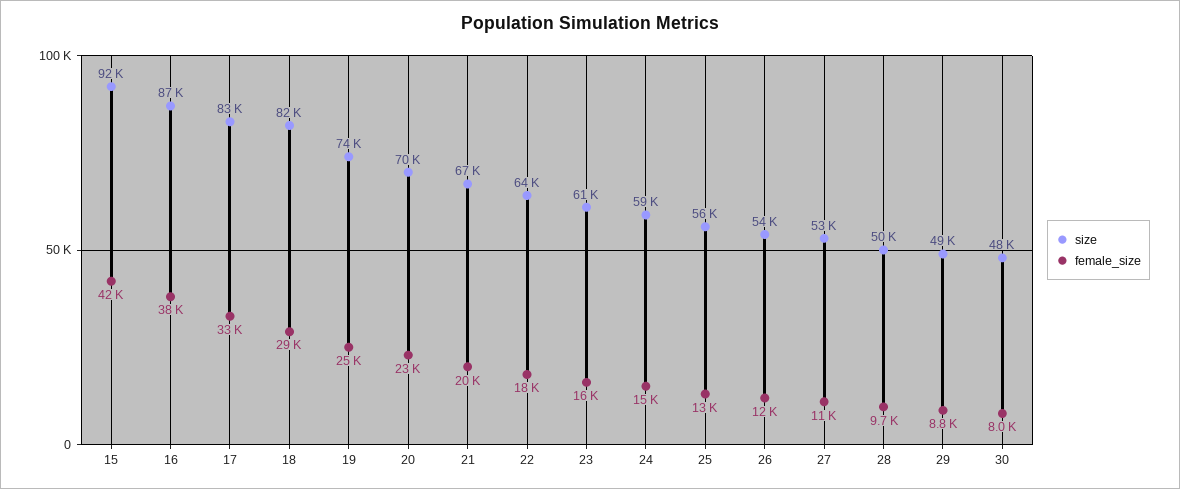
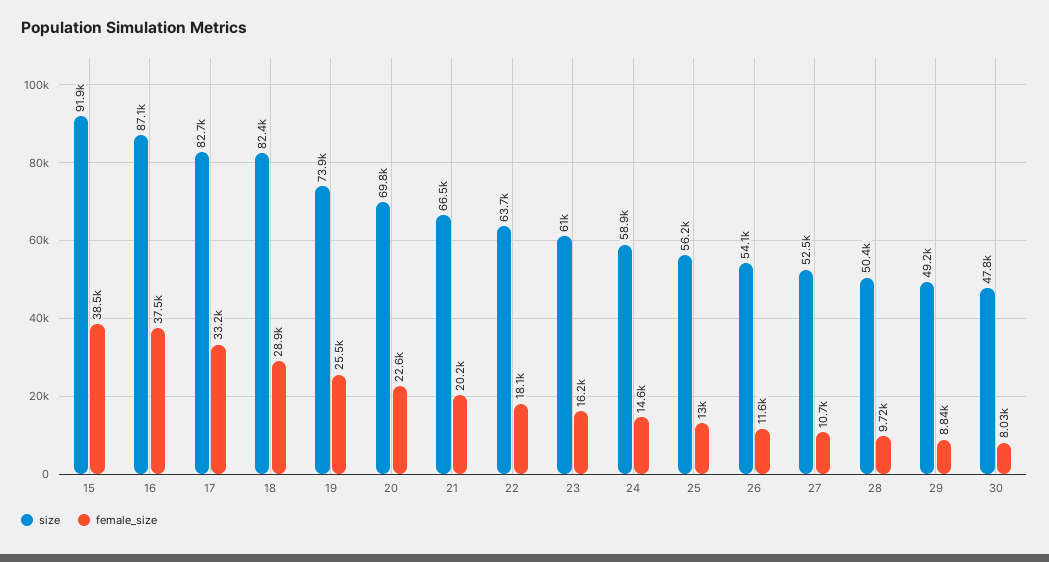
female_size, 15: 42000 -> 38500

